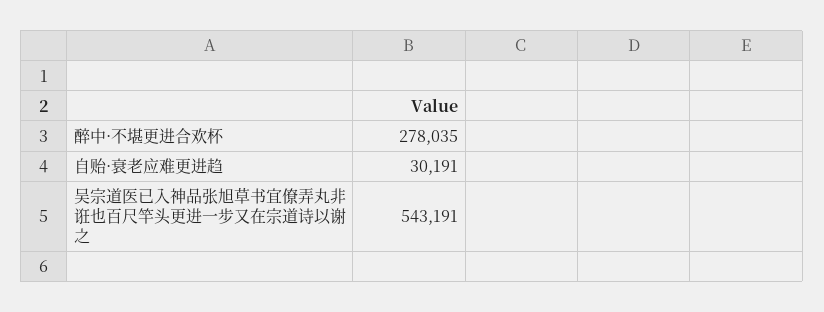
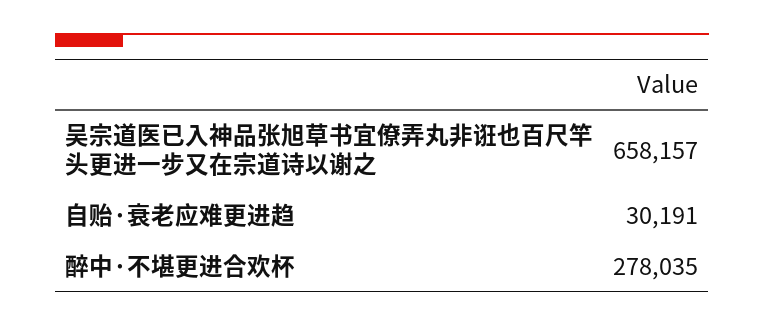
吴宗道医已入神品张旭草书宜僚弄丸非诳也百尺竿头更进一步又在宗道诗以谢之: 543191 -> 658157

